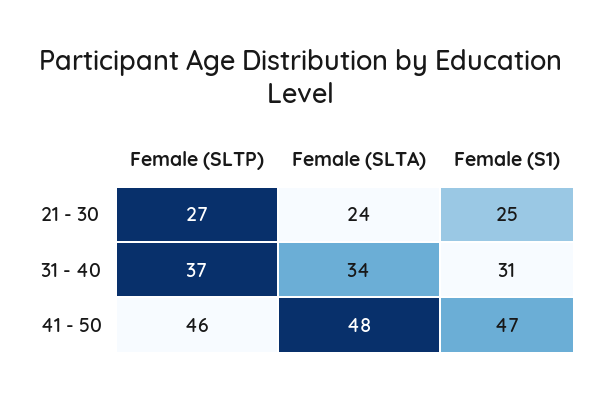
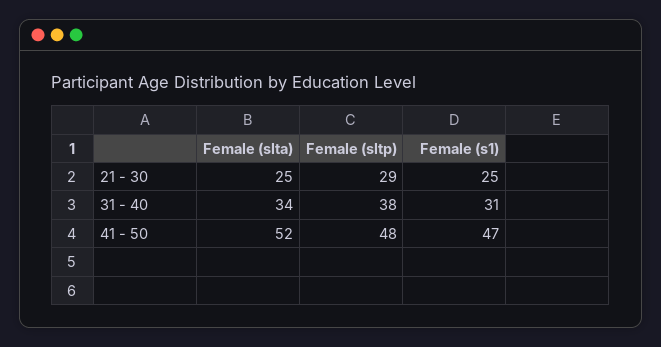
Female (SLTP), 21 - 30: 27 -> 29
Female (SLTA), 21 - 30: 24 -> 25
Female (SLTP), 31 - 40: 37 -> 38
Female (SLTP), 41 - 50: 46 -> 48
Female (SLTA), 41 - 50: 48 -> 52

